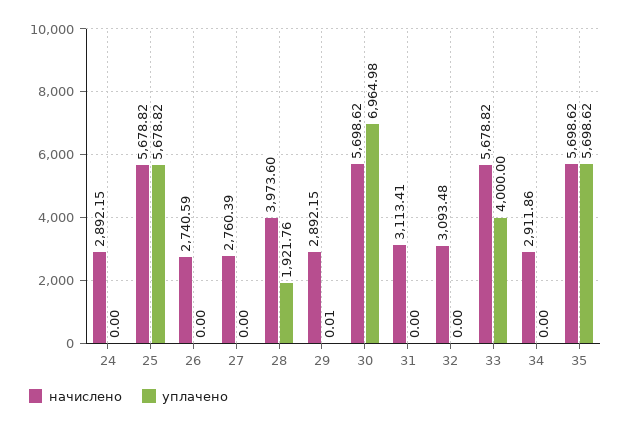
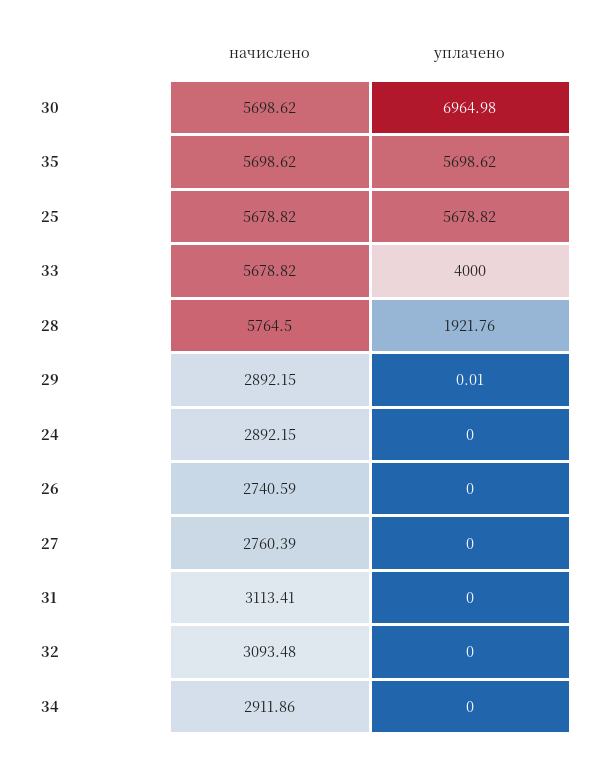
начислено, 28: 3973.6 -> 5764.5

